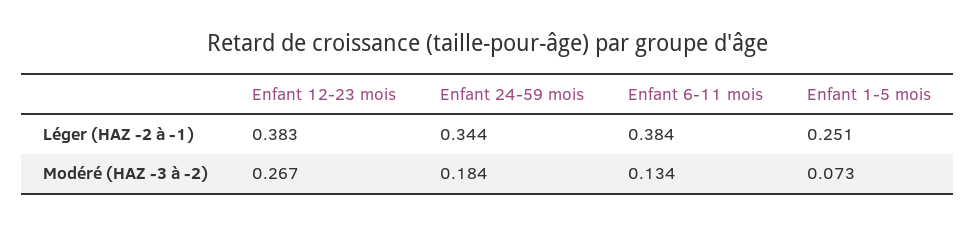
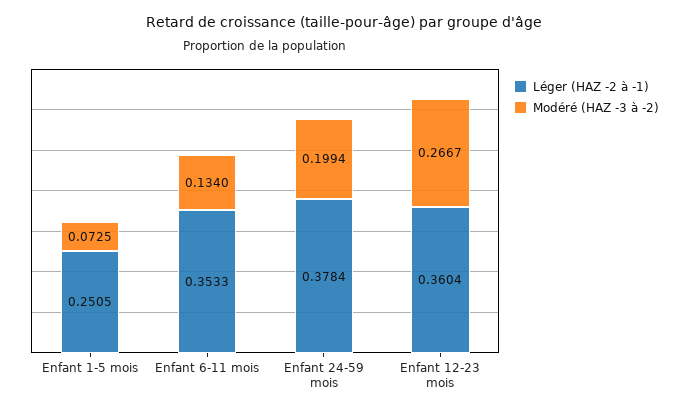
Léger (HAZ -2 à -1), Enfant 12-23 mois: 0.383 -> 0.3604
Léger (HAZ -2 à -1), Enfant 24-59 mois: 0.344 -> 0.3784
Léger (HAZ -2 à -1), Enfant 6-11 mois: 0.384 -> 0.3533
Modéré (HAZ -3 à -2), Enfant 24-59 mois: 0.184 -> 0.1994

